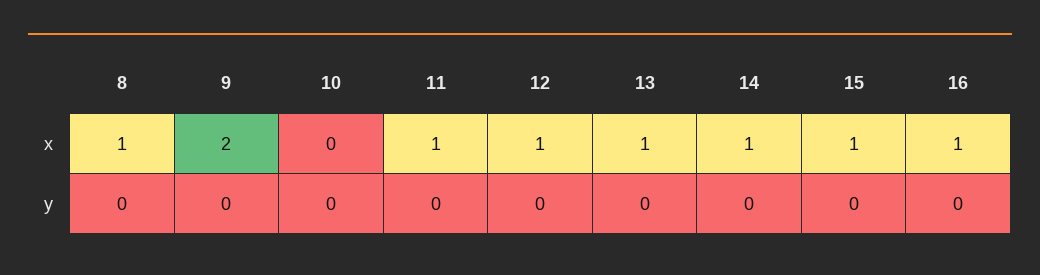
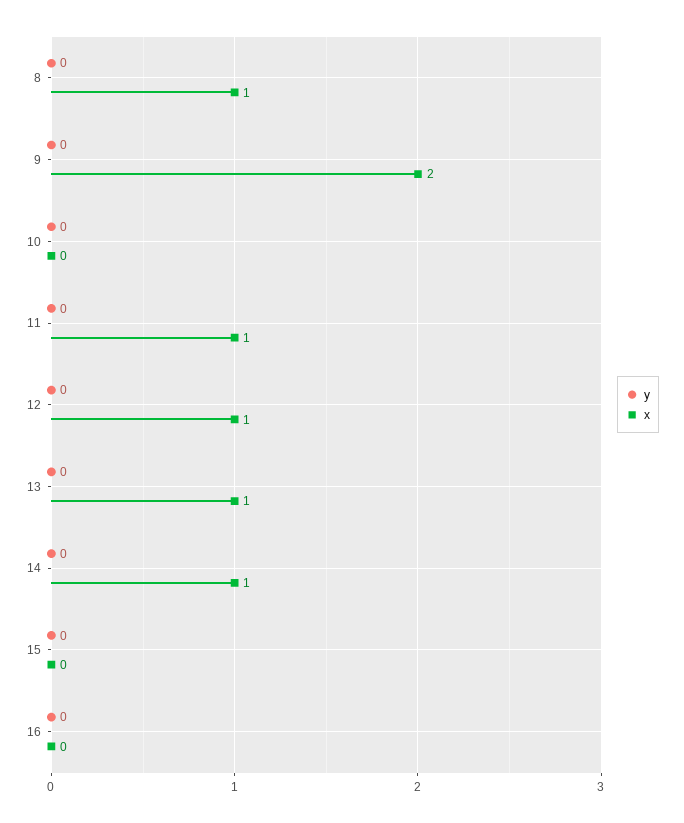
x, 15: 1 -> 0
x, 16: 1 -> 0

